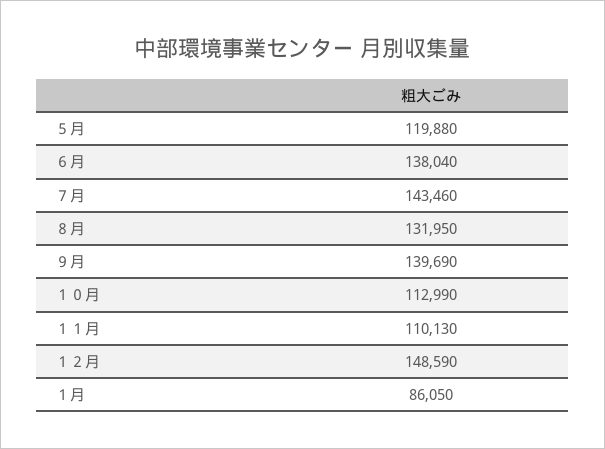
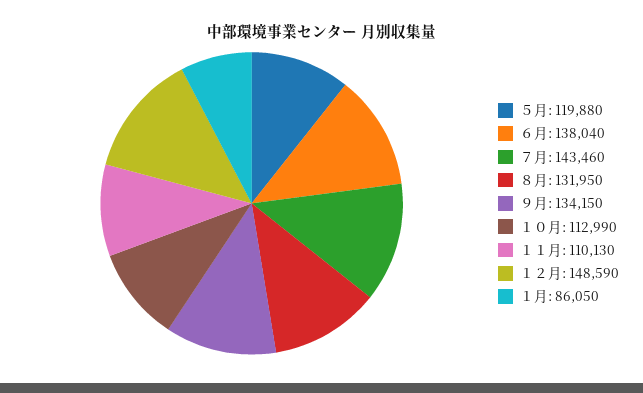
９月: 139690 -> 134150

